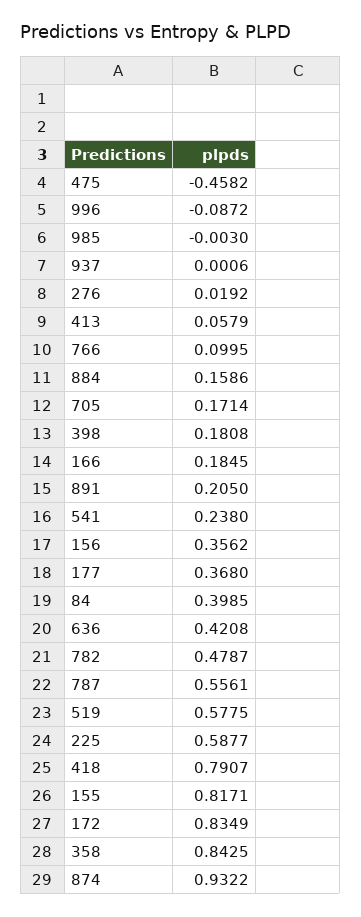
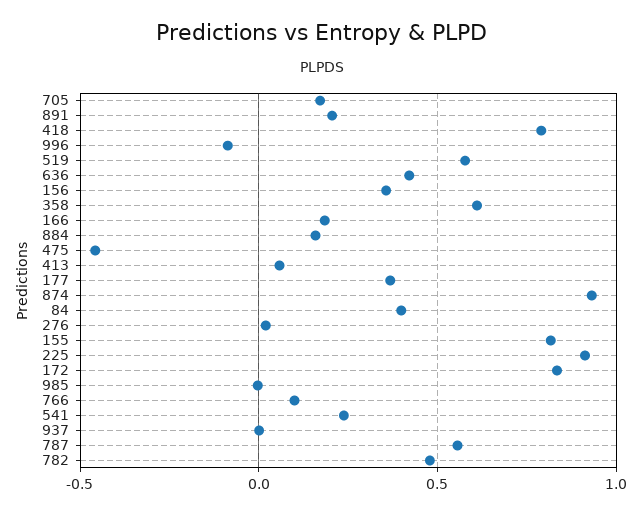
398: 0.1808 -> none
225: 0.5877 -> 0.9
358: 0.8425 -> 0.6

